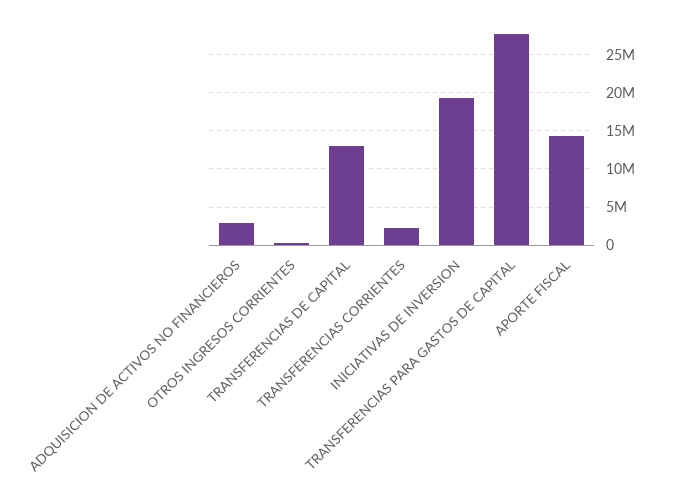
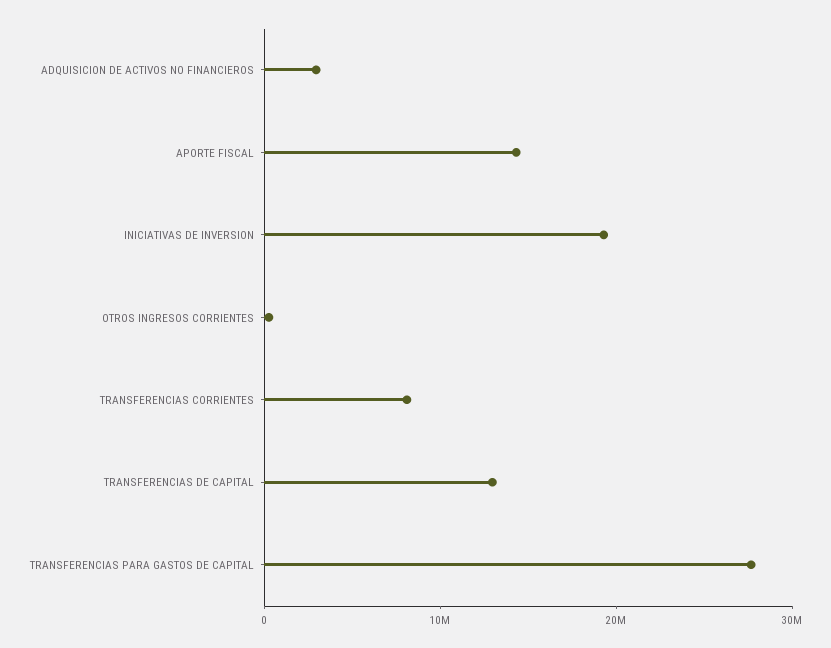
TRANSFERENCIAS CORRIENTES: 2000000 -> 8000000

